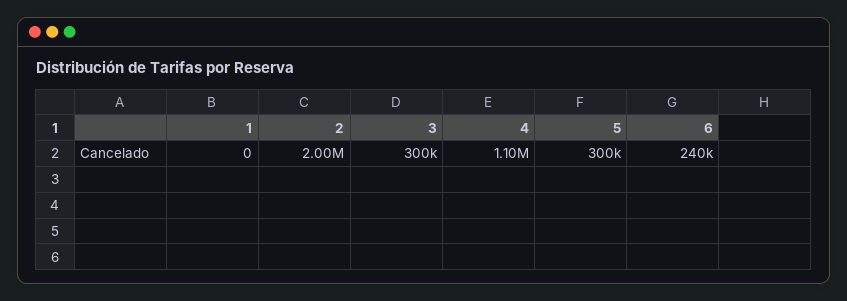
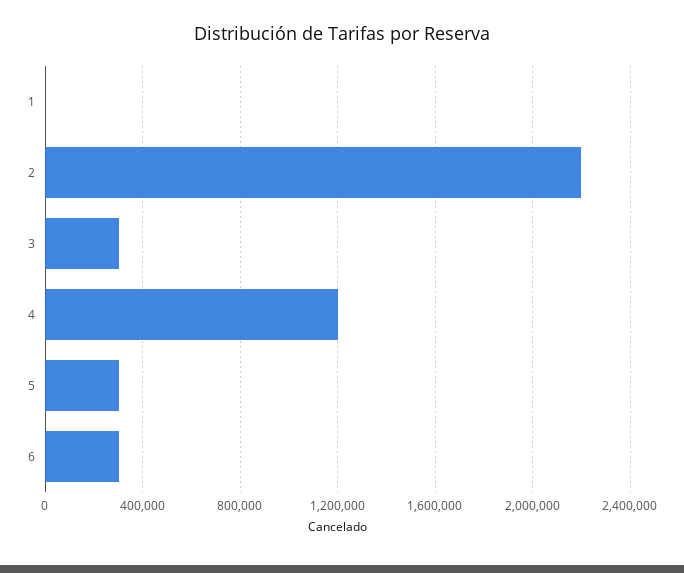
2: 2000000 -> 2200000
4: 1100000 -> 1200000
6: 240000 -> 300000

